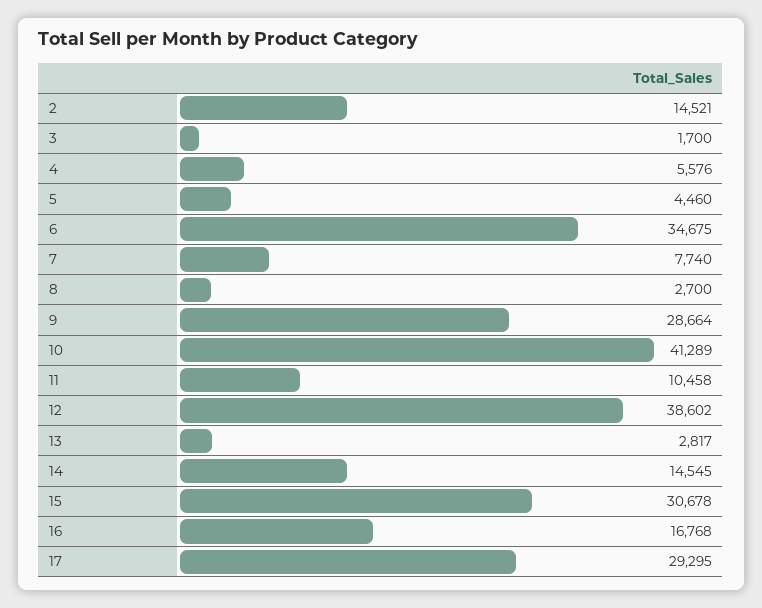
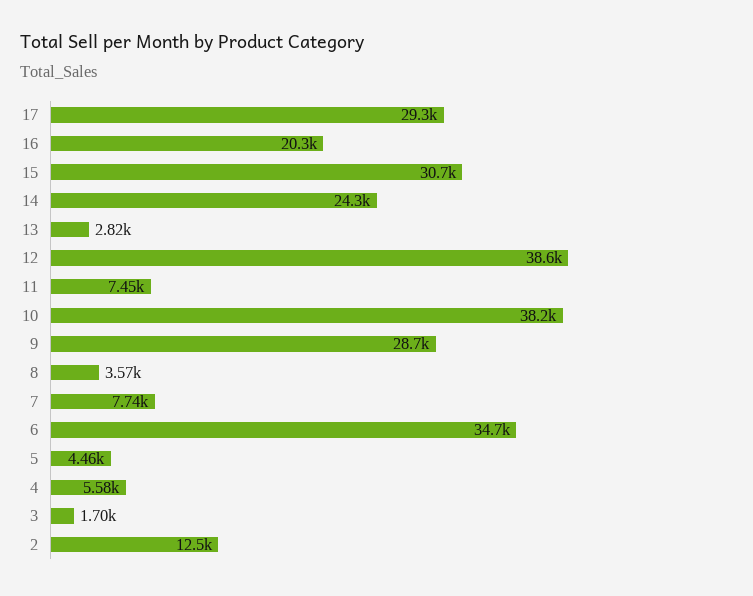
2: 14521 -> 12500
8: 2700 -> 3570
10: 41289 -> 38200
11: 10458 -> 7450
14: 14545 -> 24300
16: 16768 -> 20300

